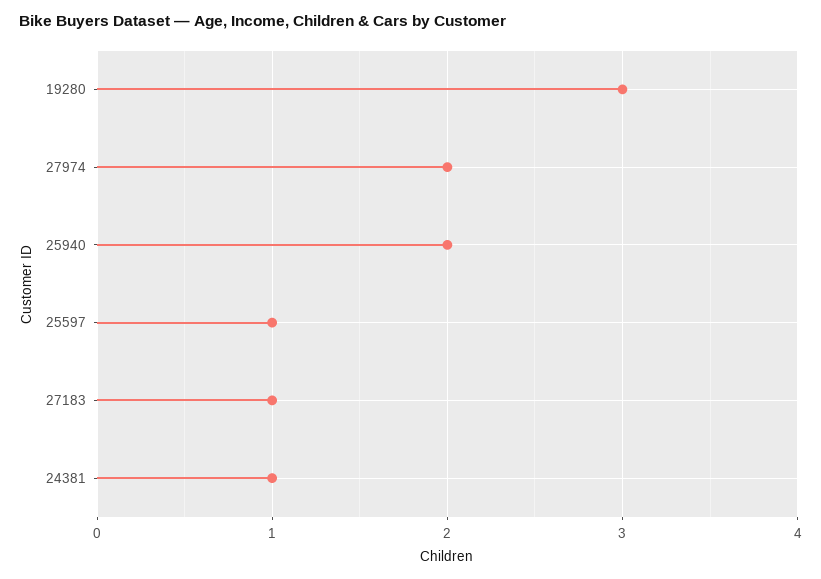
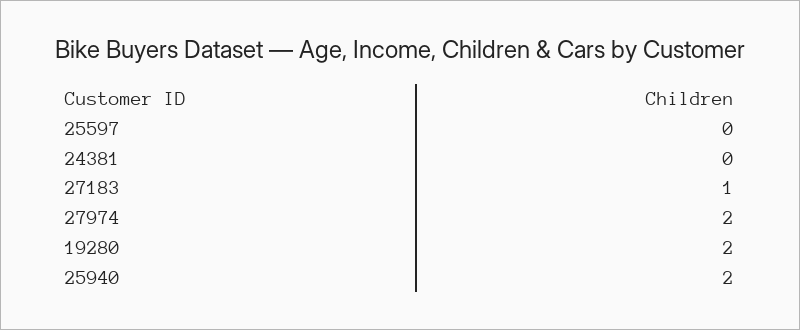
19280: 3 -> 2
25597: 1 -> 0
24381: 1 -> 0

